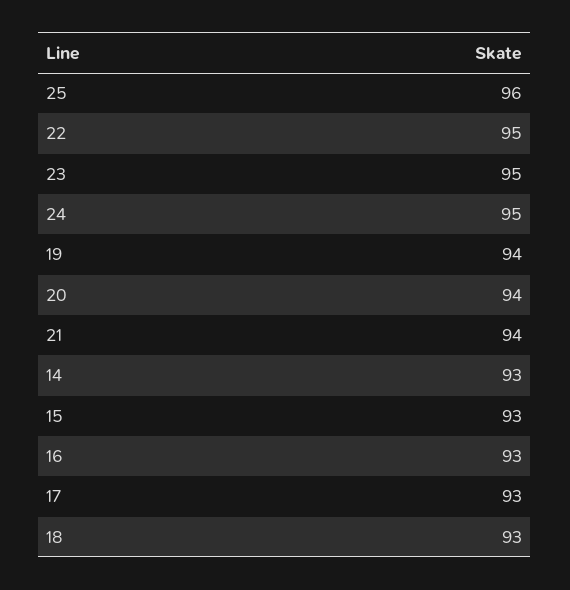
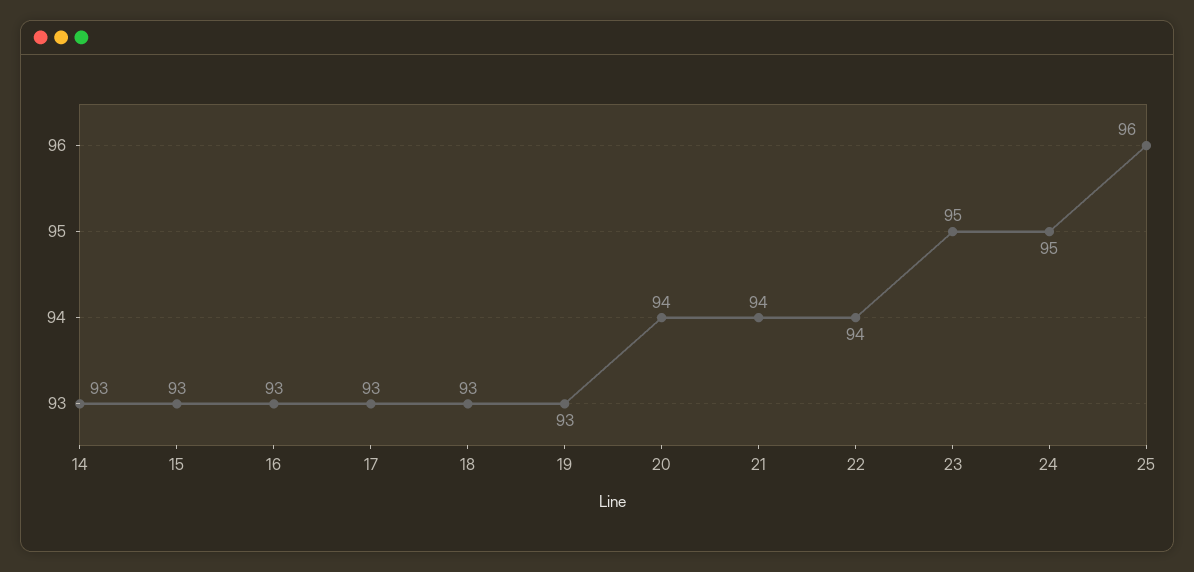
22: 95 -> 94
19: 94 -> 93

